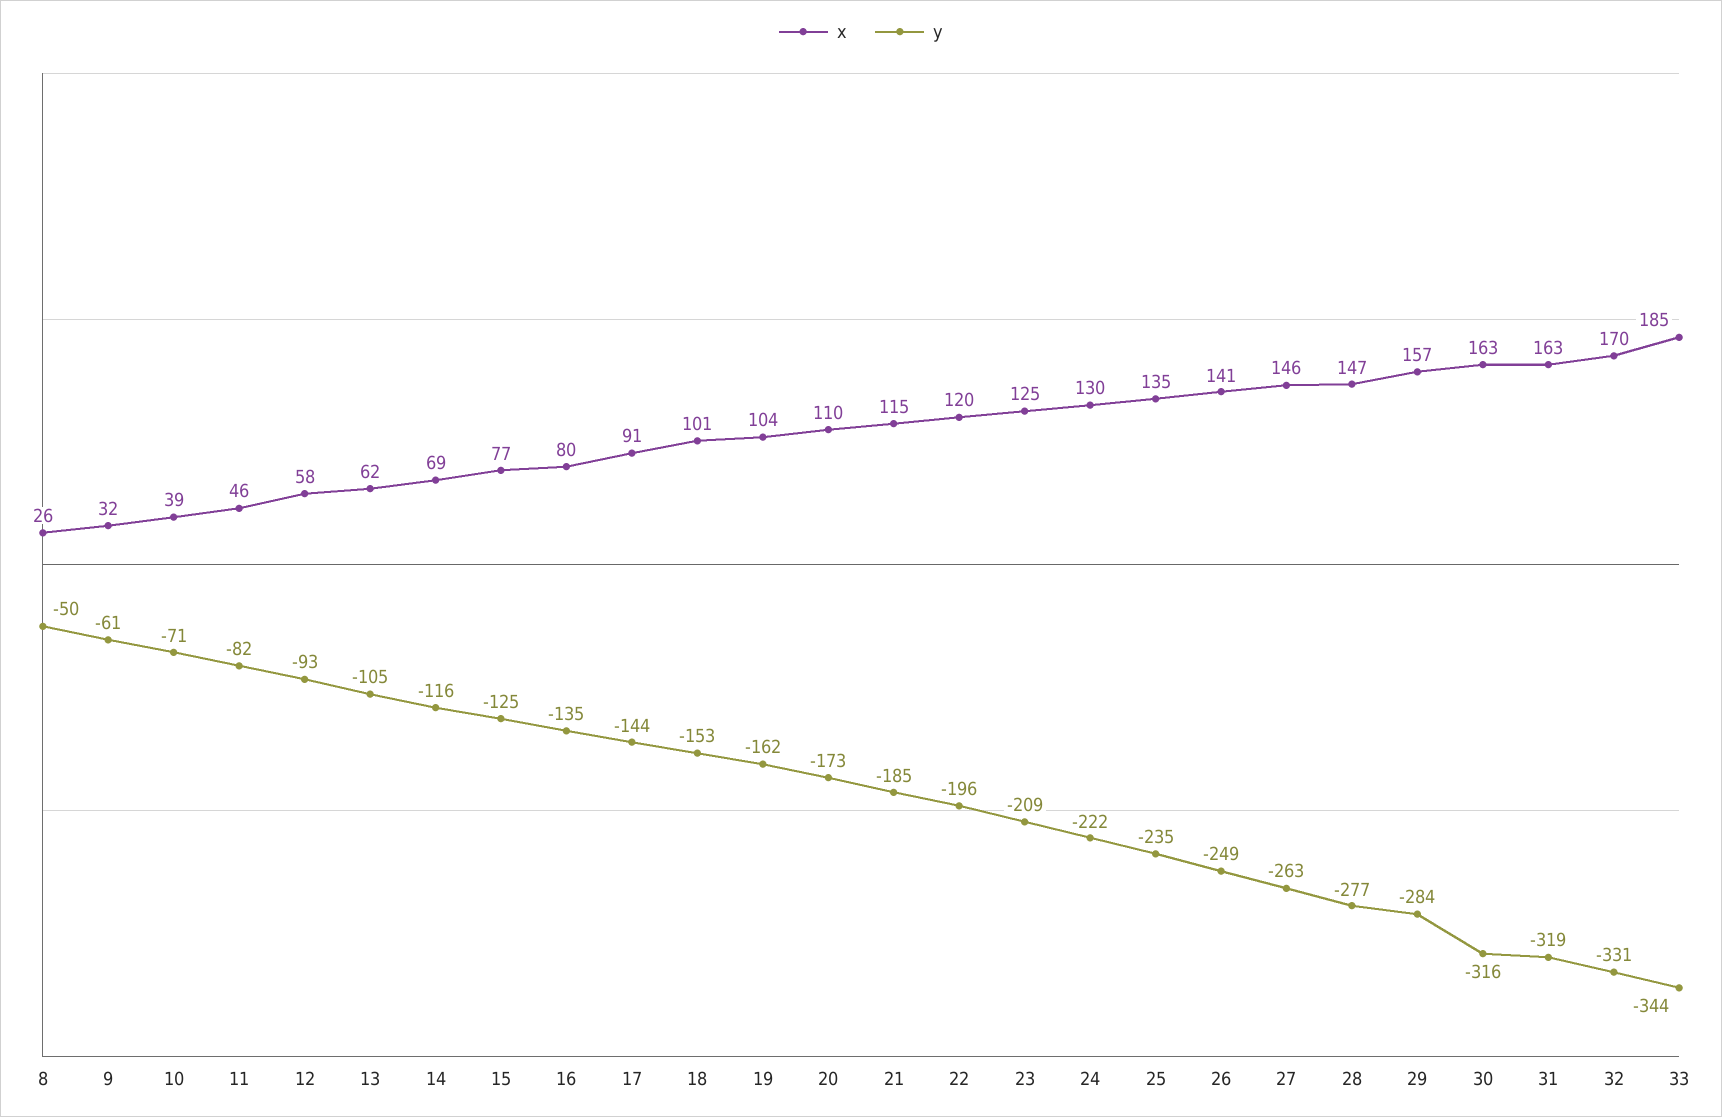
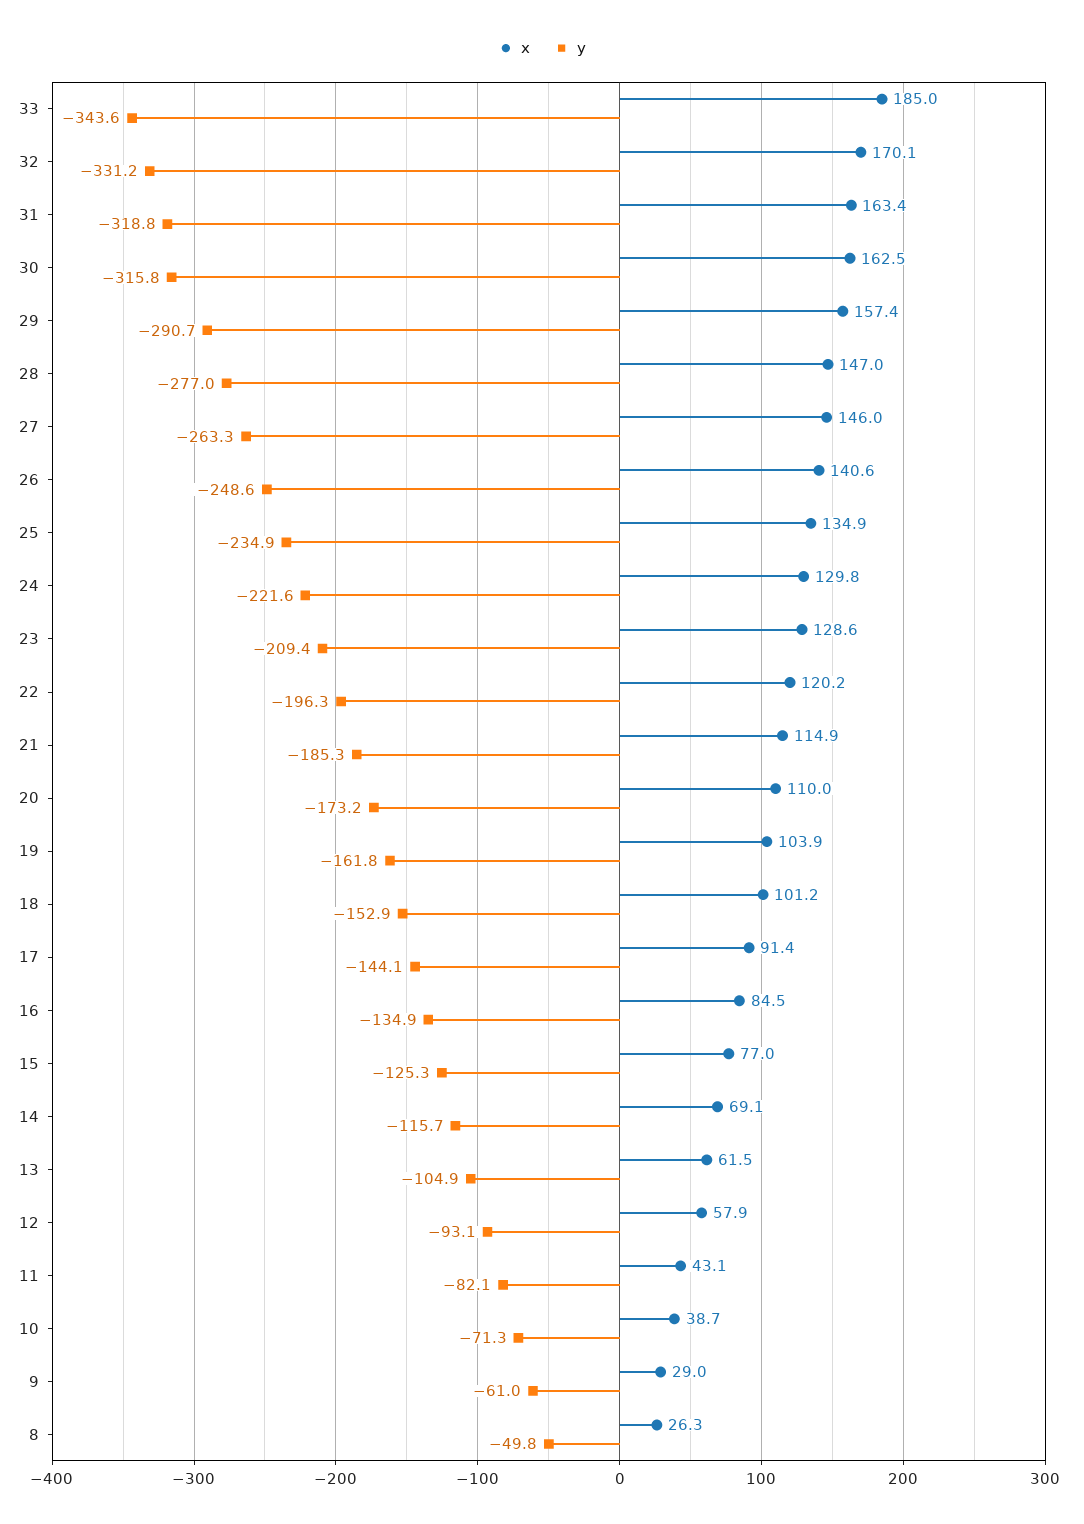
x, 9: 32 -> 29
x, 11: 46 -> 43.1
x, 16: 80 -> 84.5
x, 23: 125 -> 128.6
y, 29: -284 -> -290.7

